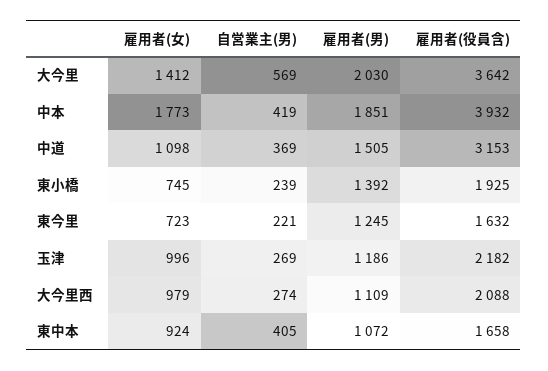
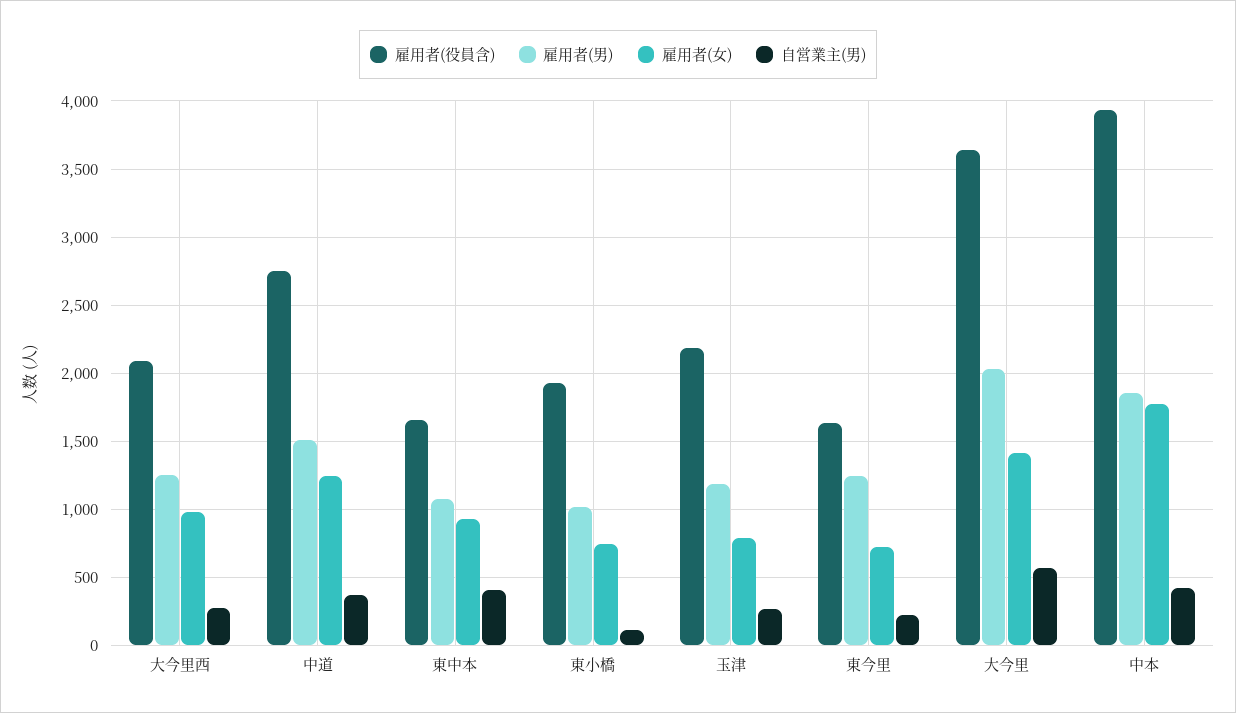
雇用者(女), 中道: 1098 -> 1250
雇用者(役員含), 中道: 3153 -> 2750
自営業主(男), 東小橋: 239 -> 100
雇用者(男), 東小橋: 1392 -> 1000
雇用者(女), 玉津: 996 -> 800
雇用者(男), 大今里西: 1109 -> 1250

